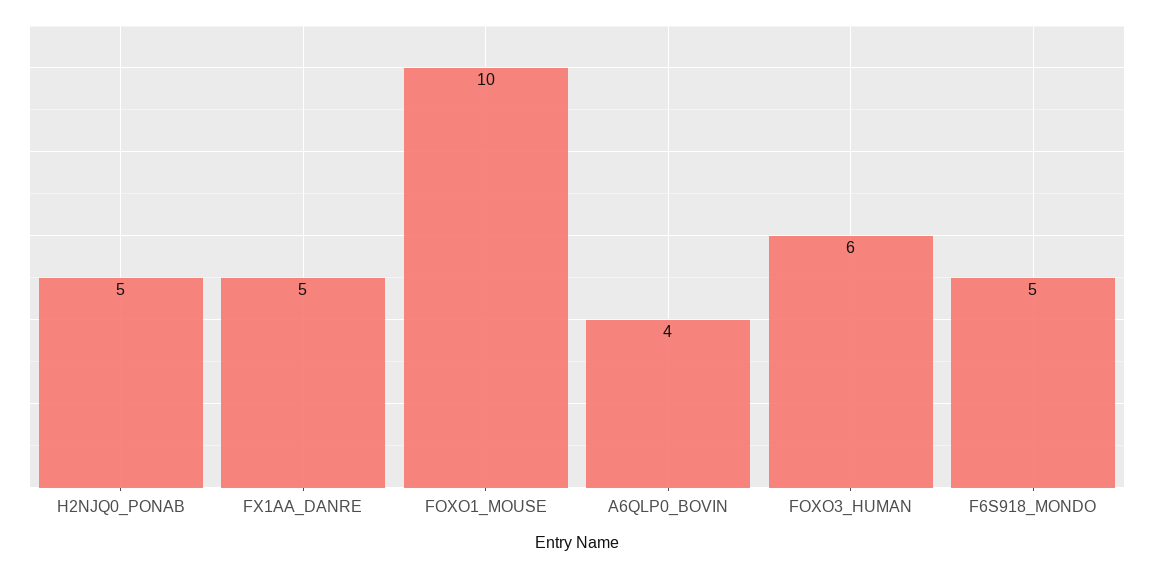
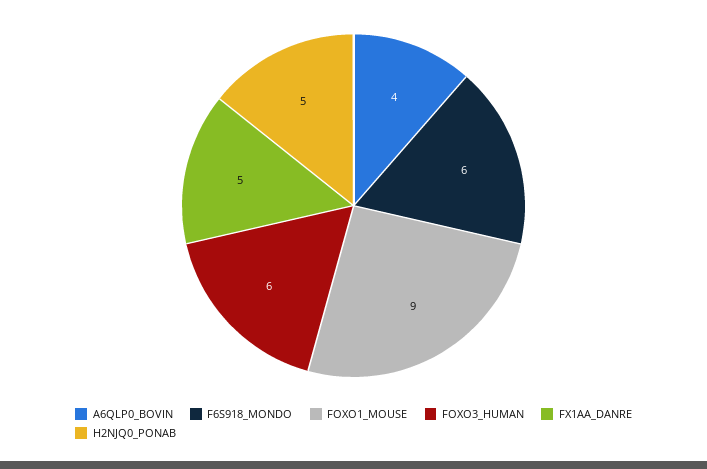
FOXO1_MOUSE: 10 -> 9
F6S918_MONDO: 5 -> 6

